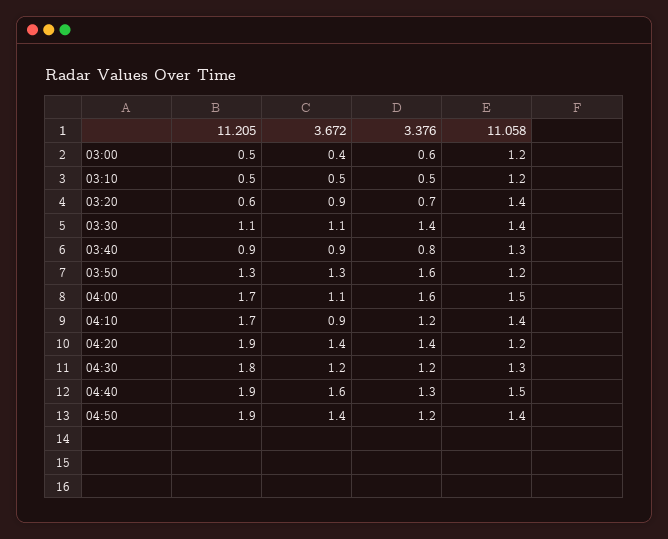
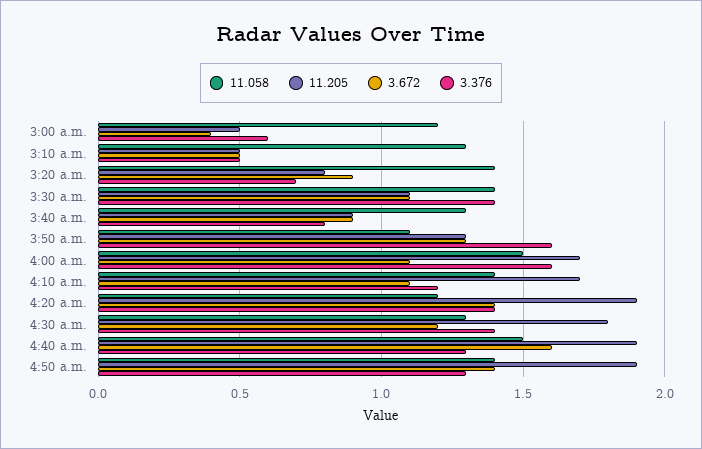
11.058, 03:10: 1.2 -> 1.3
11.205, 03:20: 0.6 -> 0.8
11.058, 03:50: 1.2 -> 1.1
3.672, 04:10: 0.9 -> 1.1
3.376, 04:30: 1.2 -> 1.4
3.376, 04:50: 1.2 -> 1.3

